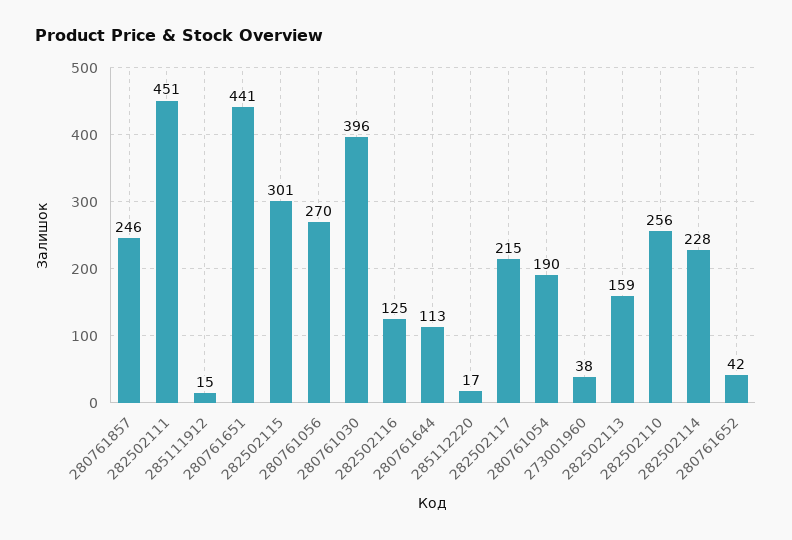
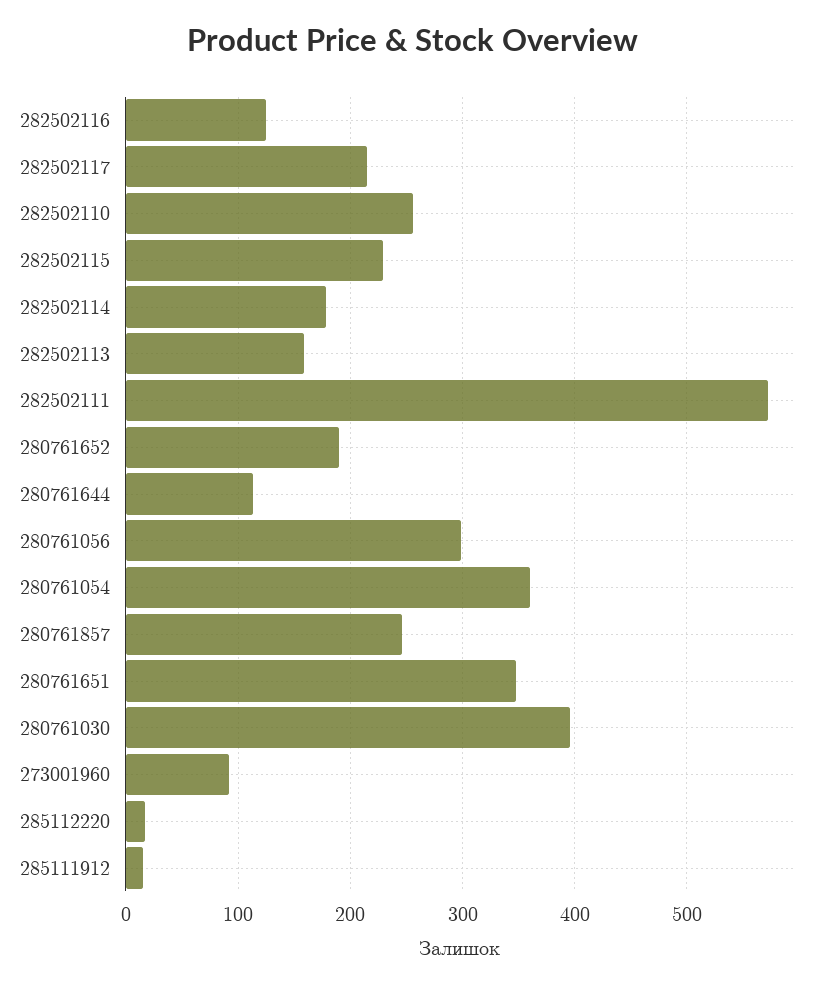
282502111: 451 -> 570
280761651: 441 -> 350
282502115: 301 -> 230
280761056: 270 -> 300
280761054: 190 -> 360
273001960: 38 -> 90
282502114: 228 -> 180
280761652: 42 -> 190

